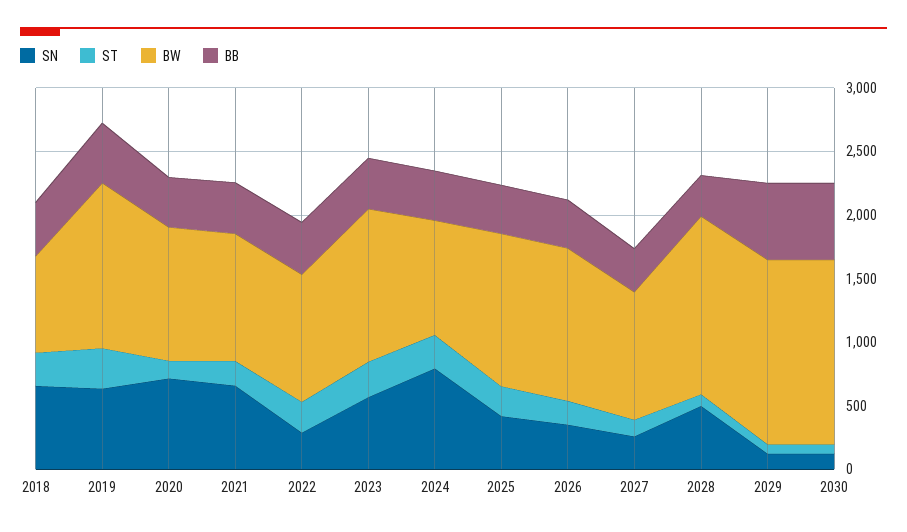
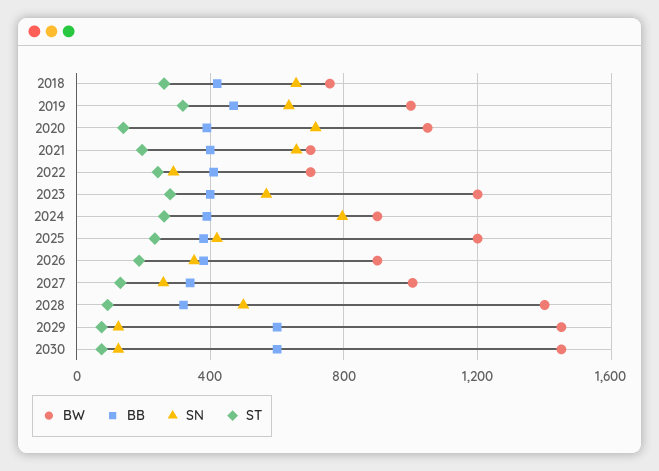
BW, 2019: 1300 -> 1000
BW, 2021: 1000 -> 700
BW, 2022: 1000 -> 700
BW, 2026: 1200 -> 900

